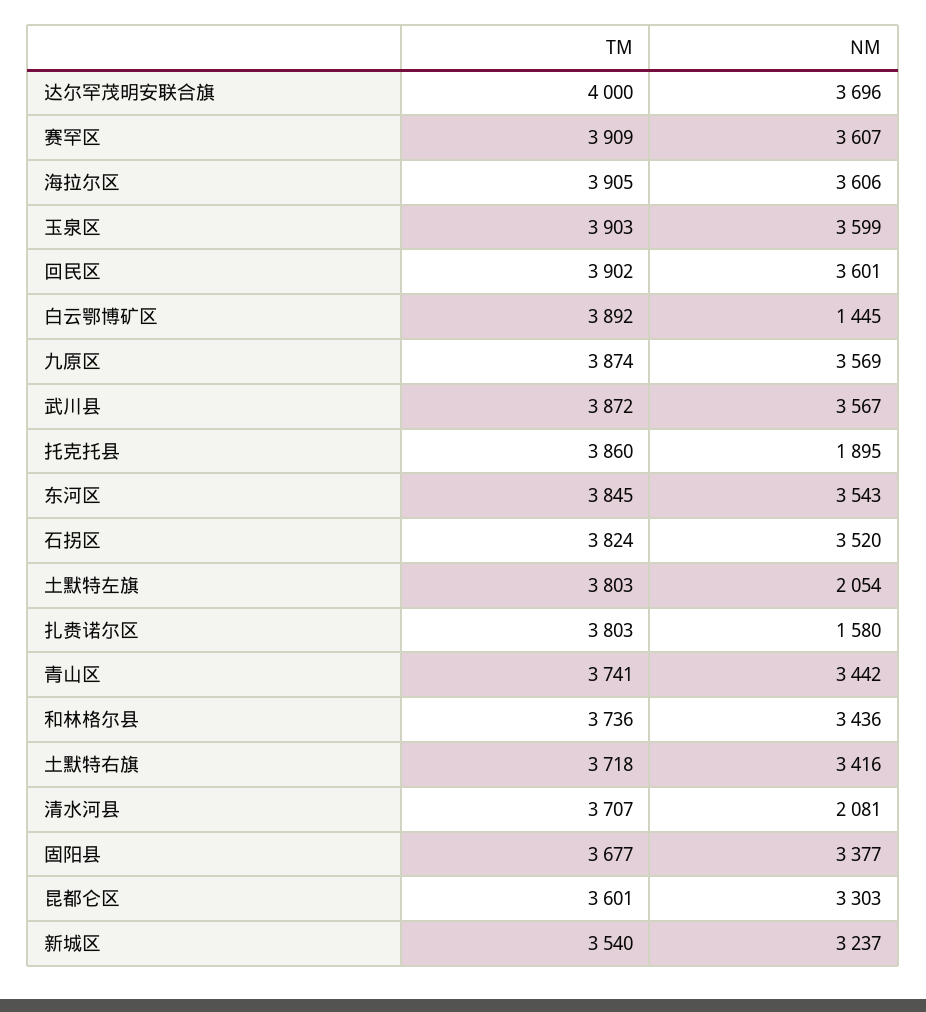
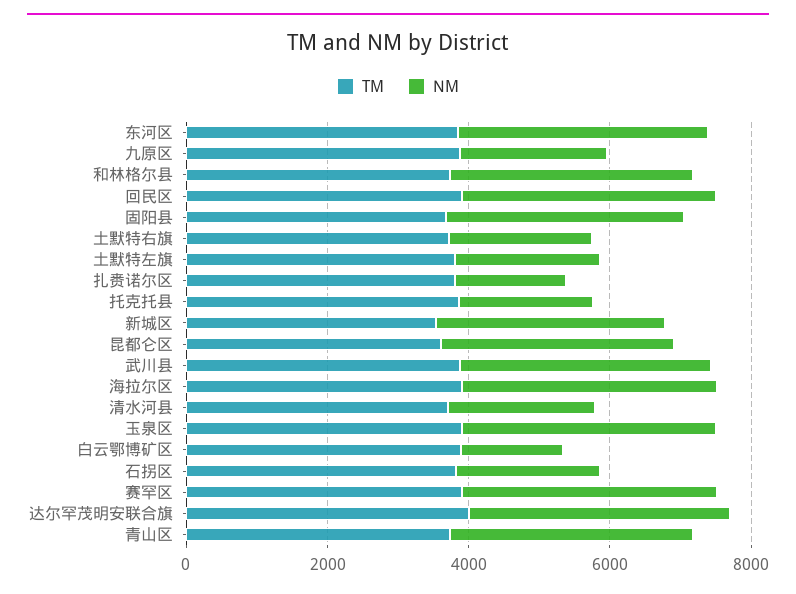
NM, 九原区: 3569 -> 2000
NM, 石拐区: 3520 -> 2000
NM, 土默特右旗: 3416 -> 2000

